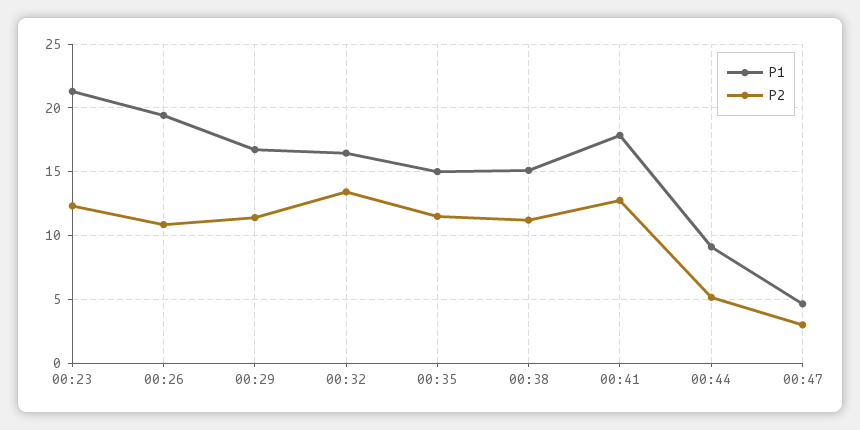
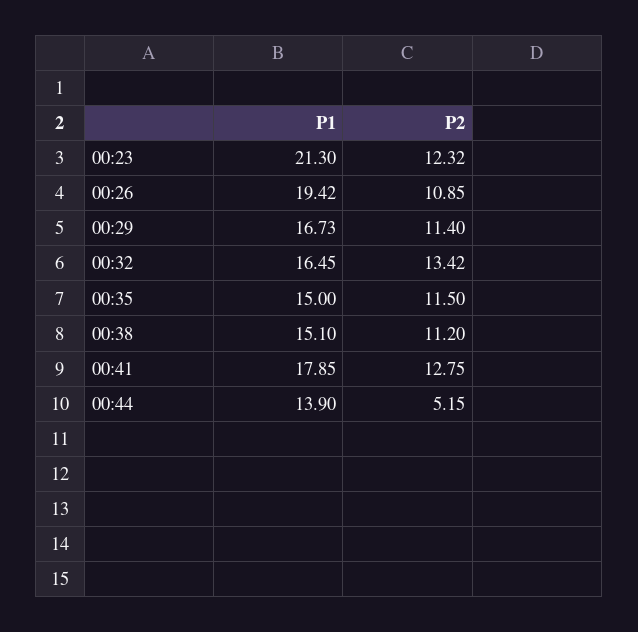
P1, 00:44: 9 -> 13.9
P1, 00:47: 4.5 -> none
P2, 00:47: 3 -> none

